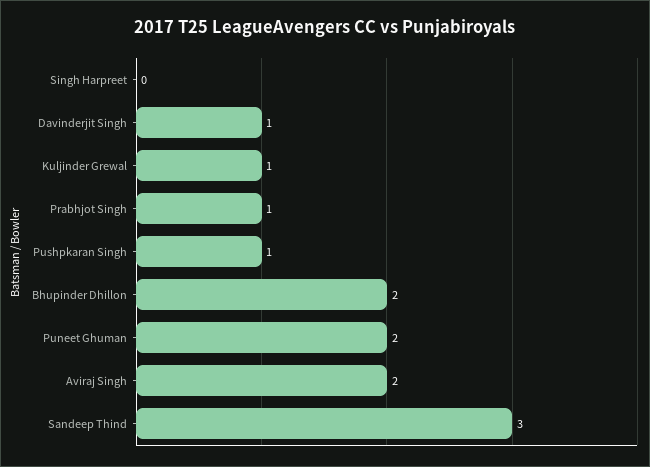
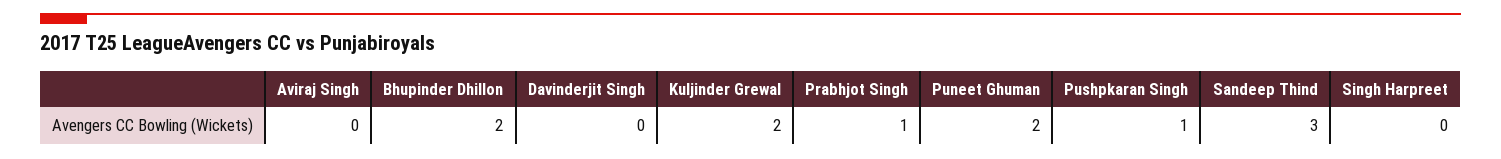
Davinderjit Singh: 1 -> 0
Kuljinder Grewal: 1 -> 2
Aviraj Singh: 2 -> 0

